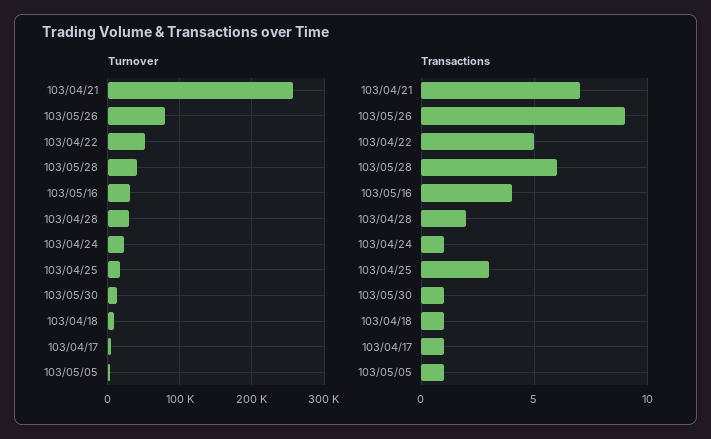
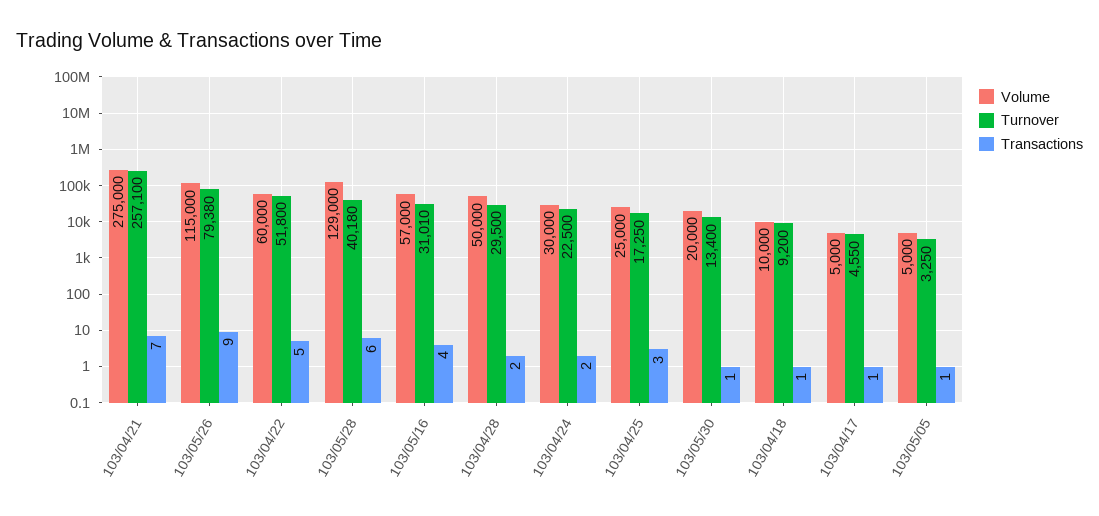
Transactions, 103/04/24: 1 -> 2
Volume, 103/04/21: none -> 275000
Volume, 103/05/26: none -> 115000
Volume, 103/04/22: none -> 60000
Volume, 103/05/28: none -> 129000
Volume, 103/05/16: none -> 57000
Volume, 103/04/28: none -> 50000
Volume, 103/04/24: none -> 30000
Volume, 103/04/25: none -> 25000
Volume, 103/05/30: none -> 20000
Volume, 103/04/18: none -> 10000
Volume, 103/04/17: none -> 5000
Volume, 103/05/05: none -> 5000

